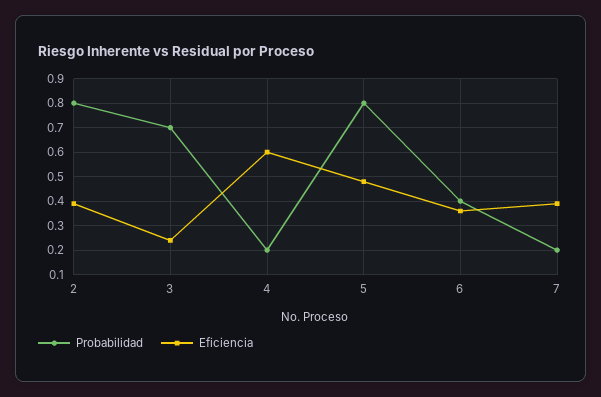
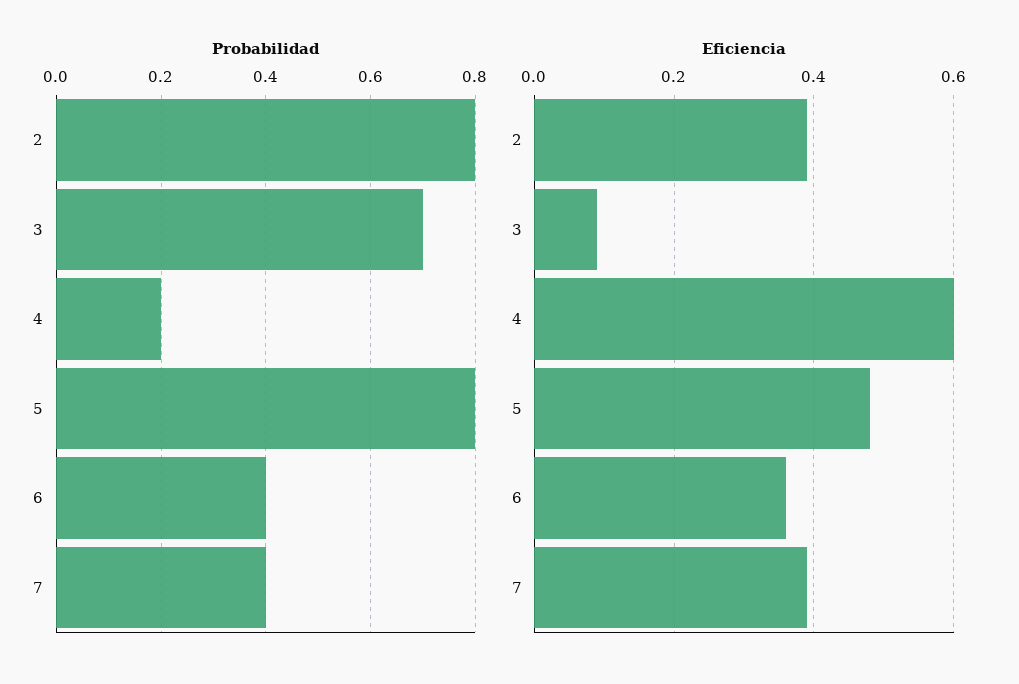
Eficiencia, 3: 0.25 -> 0.1
Probabilidad, 7: 0.2 -> 0.4

